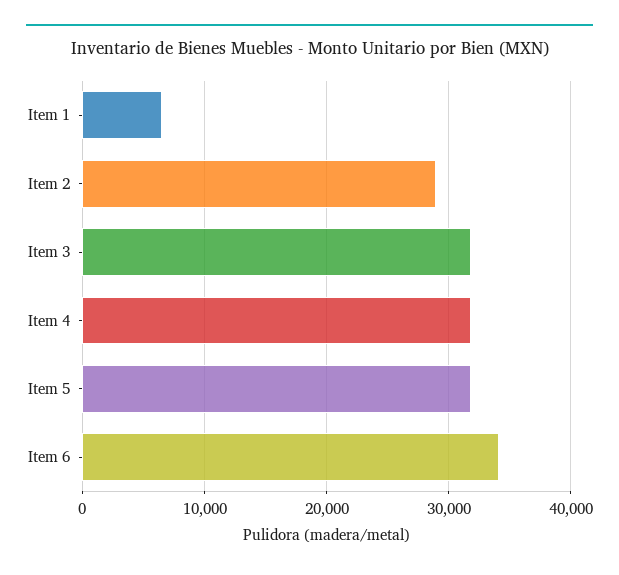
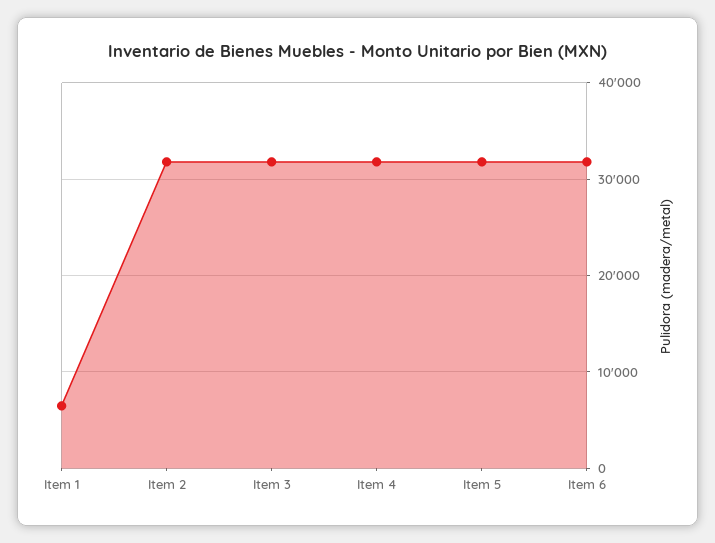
Item 2: 29000 -> 32000
Item 6: 34000 -> 32000

